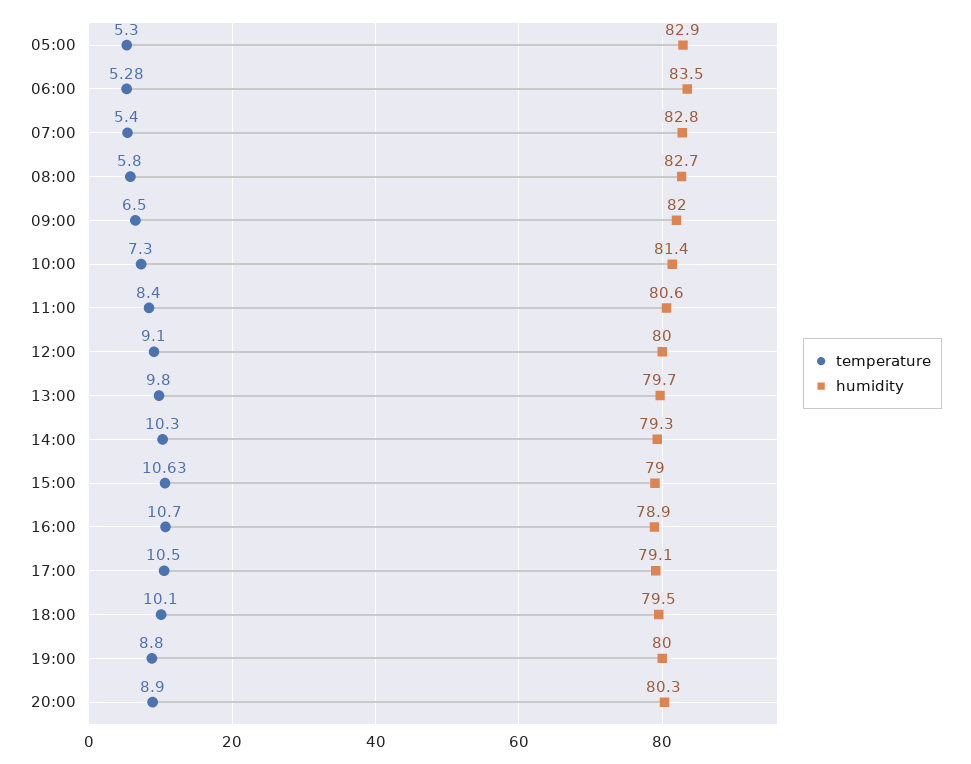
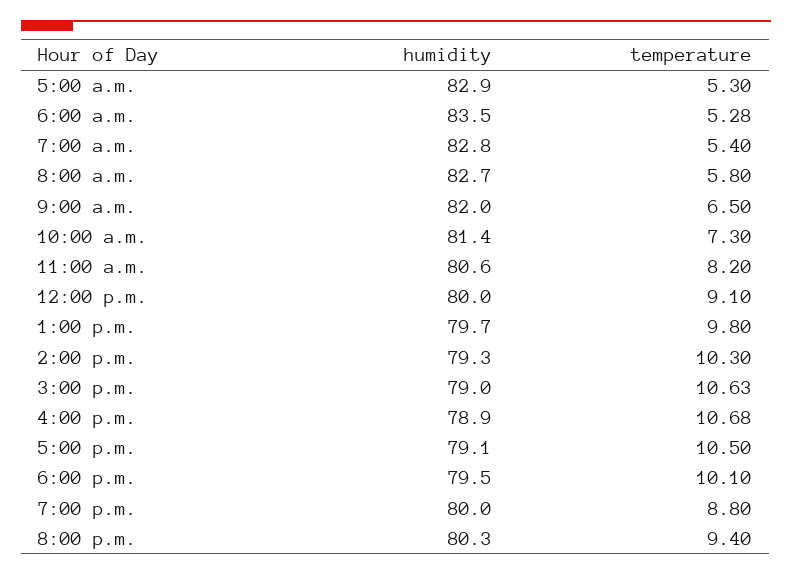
temperature, 11:00: 8.4 -> 8.2
temperature, 16:00: 10.7 -> 10.68
temperature, 20:00: 8.9 -> 9.4

